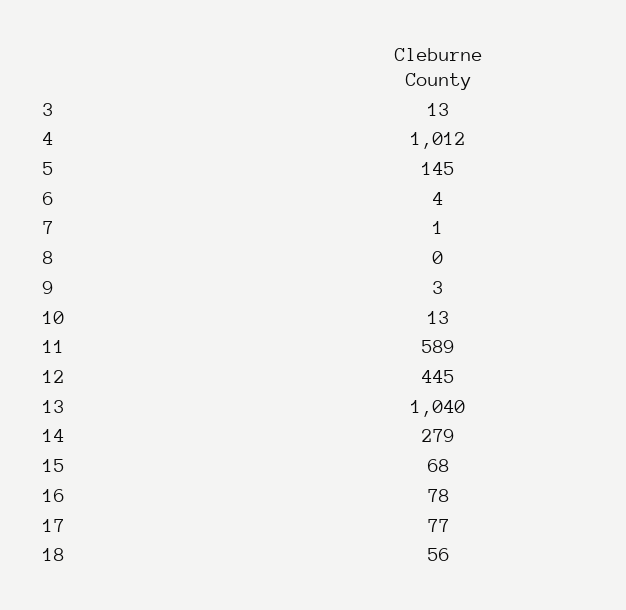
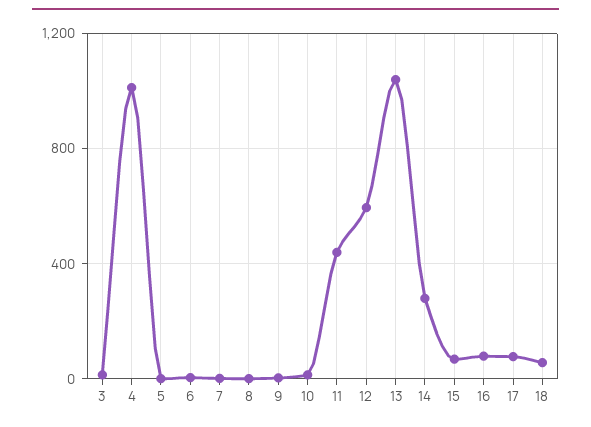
5: 145 -> 0
11: 589 -> 450
12: 445 -> 600

